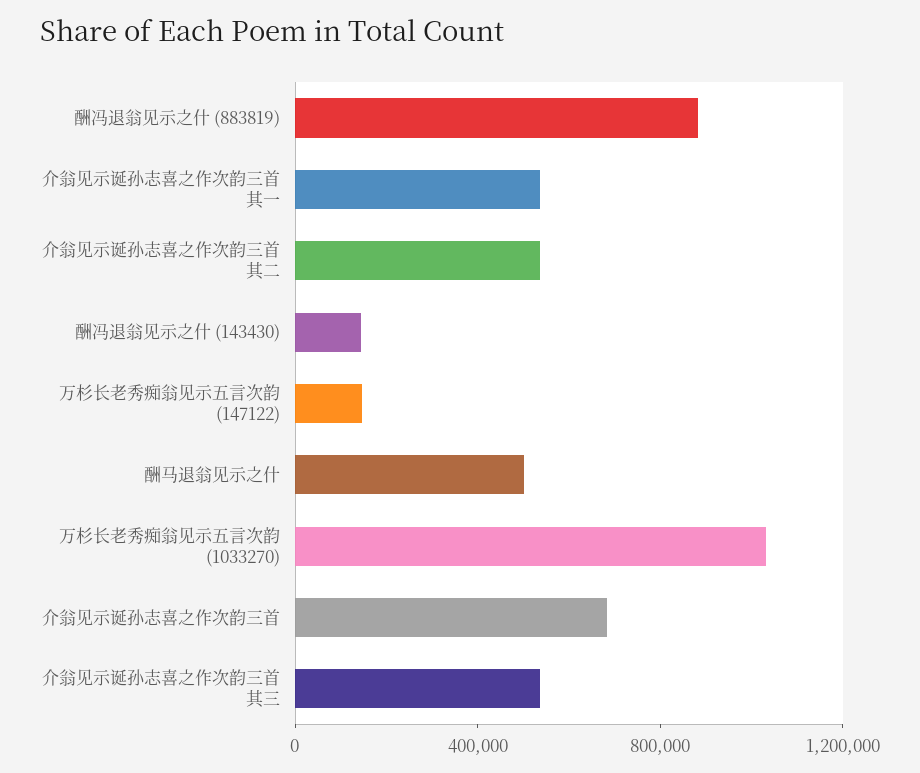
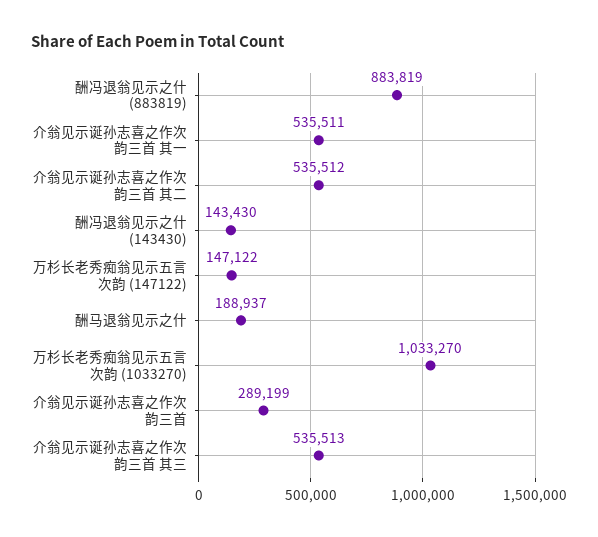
酬马退翁见示之什: 500000 -> 188937
介翁见示诞孙志喜之作次韵三首: 700000 -> 289199

